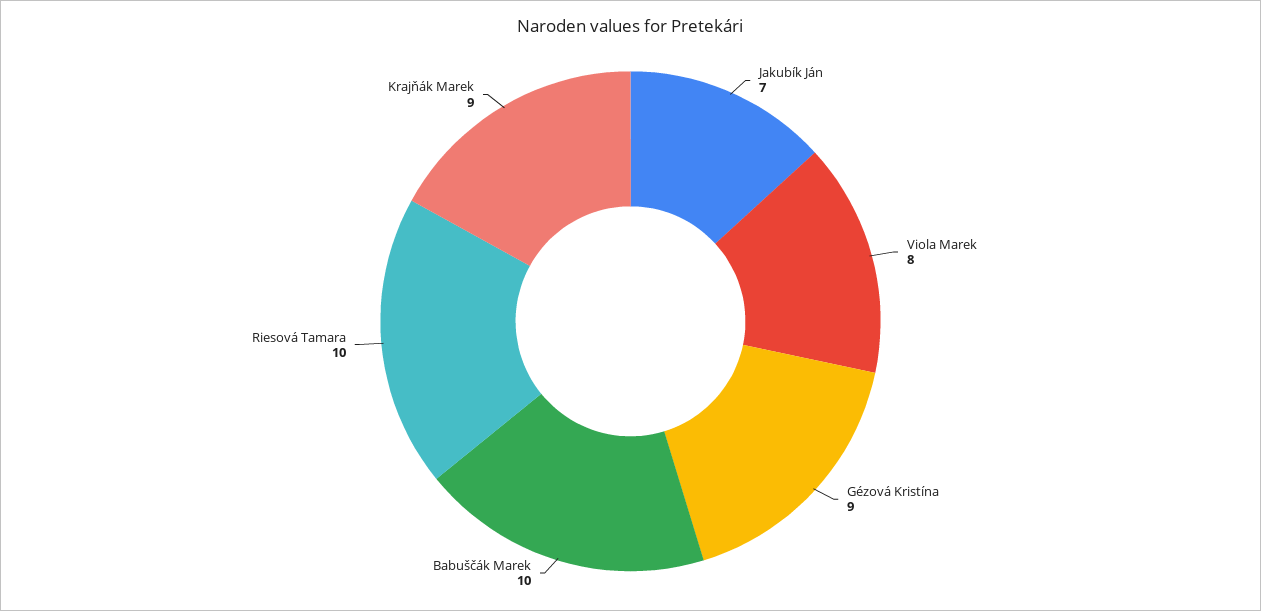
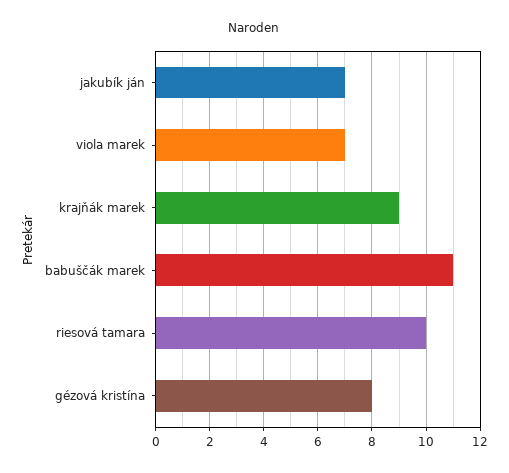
Viola Marek: 8 -> 7
Gézová Kristína: 9 -> 8
Babuščák Marek: 10 -> 11

